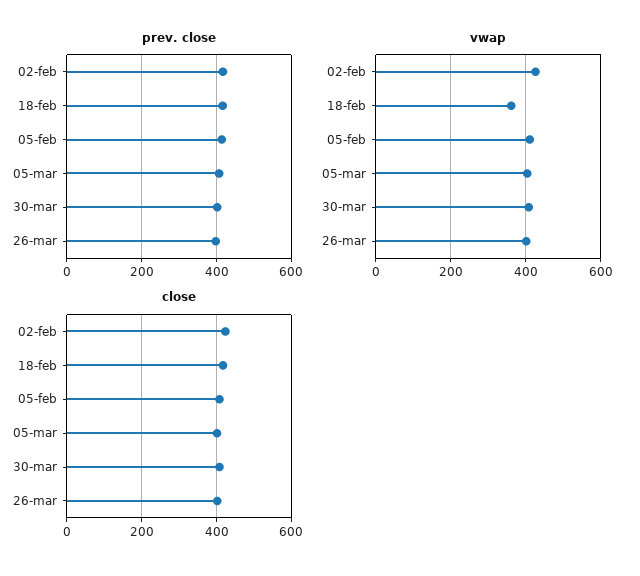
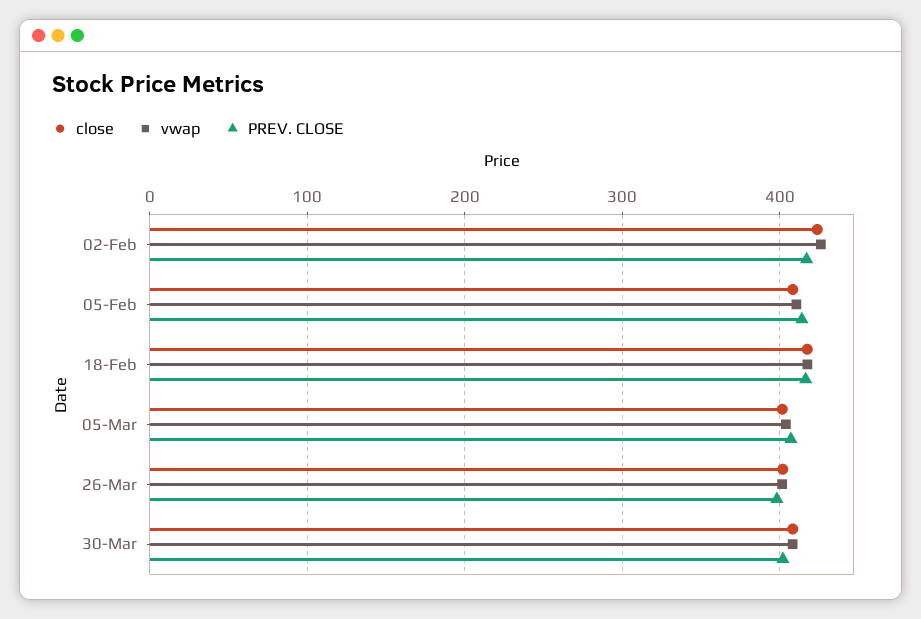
vwap, 18-feb: 360 -> 420

